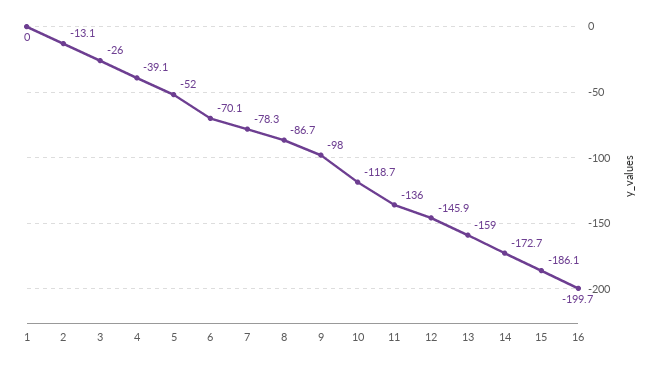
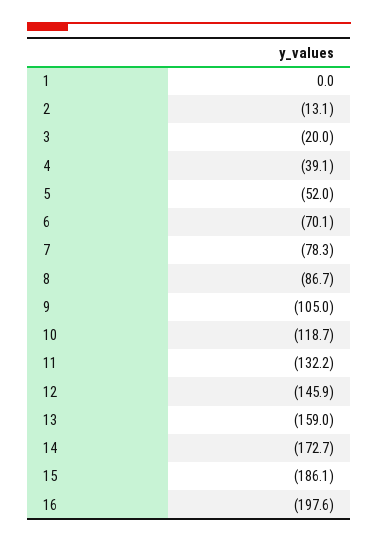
3: -26 -> -20
9: -98 -> -105
11: -136 -> -132.2
16: -199.7 -> -197.6

